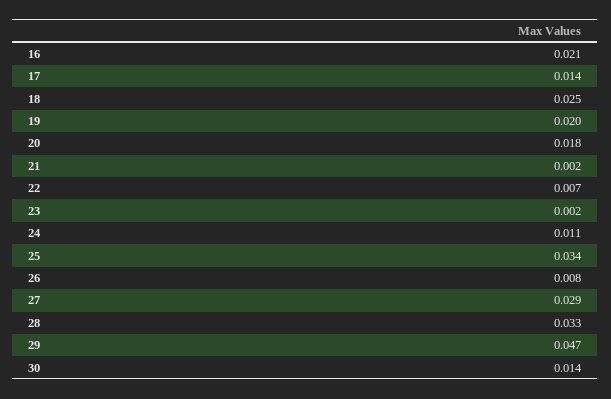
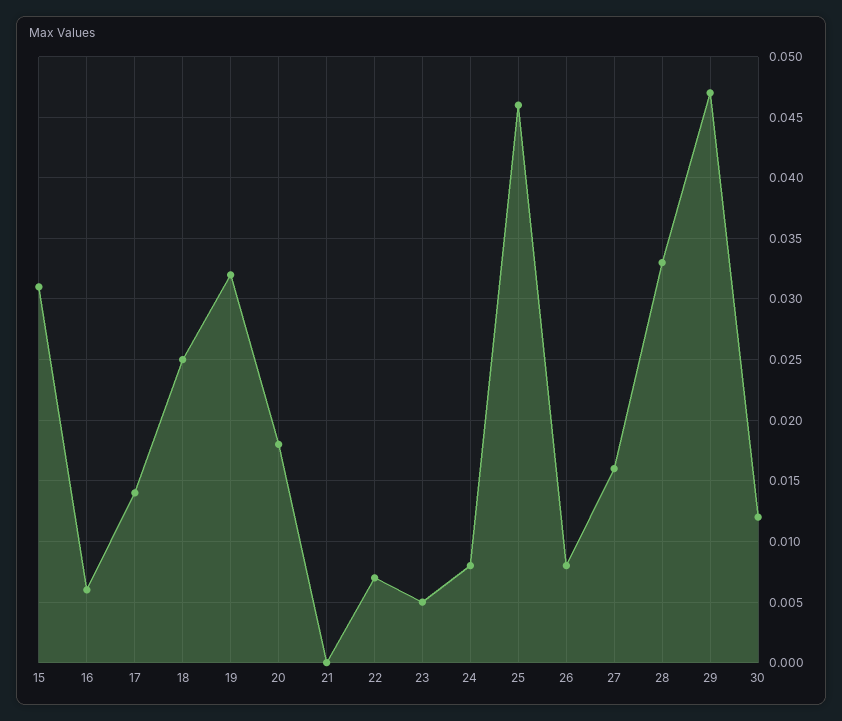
16: 0.021 -> 0.006
19: 0.02 -> 0.032
21: 0.002 -> 0
23: 0.002 -> 0.005
24: 0.011 -> 0.008
25: 0.034 -> 0.046
27: 0.029 -> 0.016
30: 0.014 -> 0.012
15: none -> 0.031

